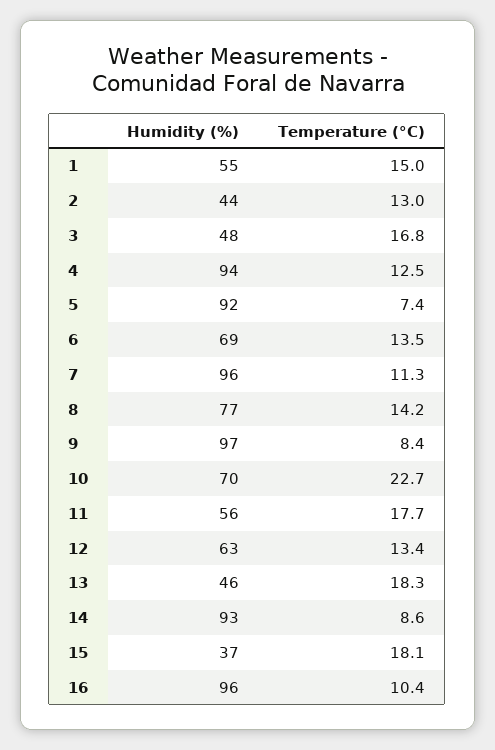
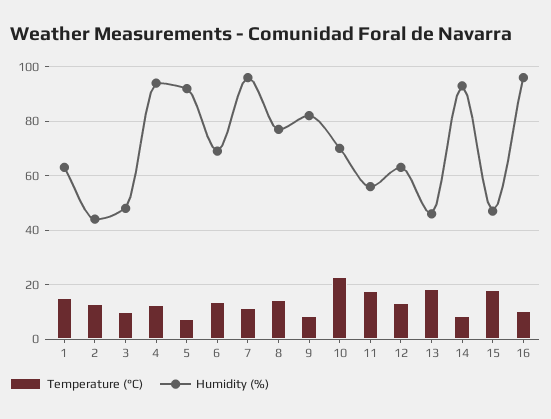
Humidity (%), 1: 55 -> 62.5
Temperature (°C), 3: 16.8 -> 10
Humidity (%), 9: 97 -> 82.5
Humidity (%), 15: 37 -> 47.5

